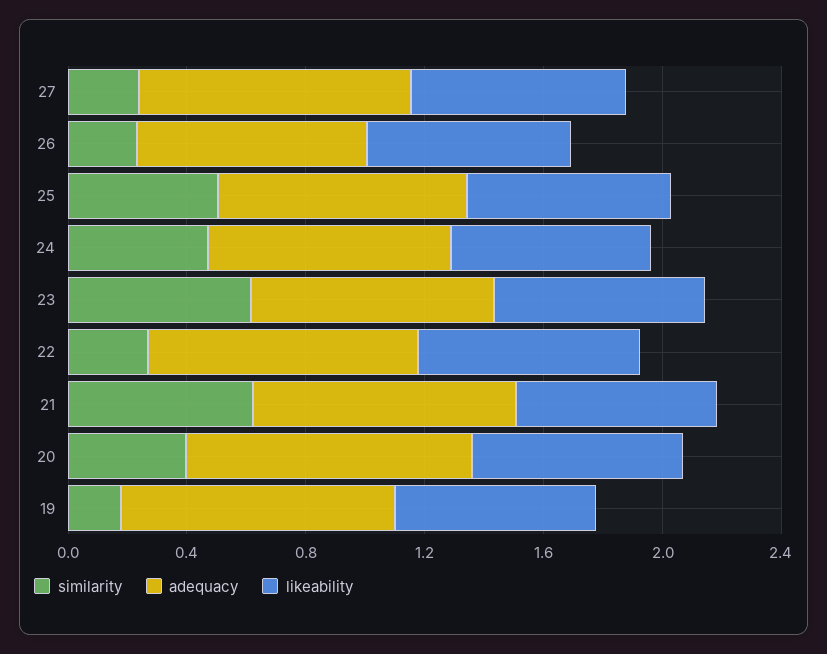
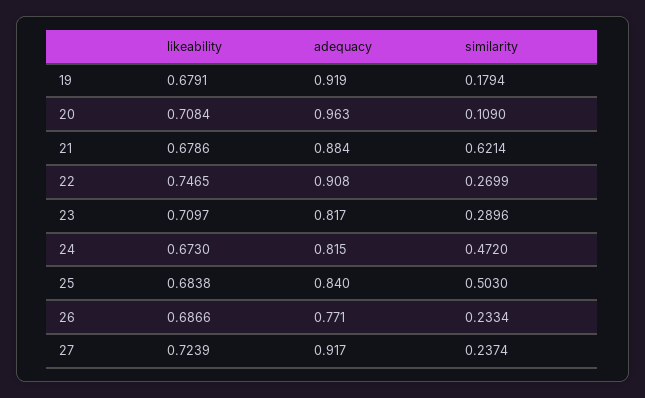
similarity, 23: 0.6 -> 0.2896
similarity, 20: 0.4 -> 0.109

